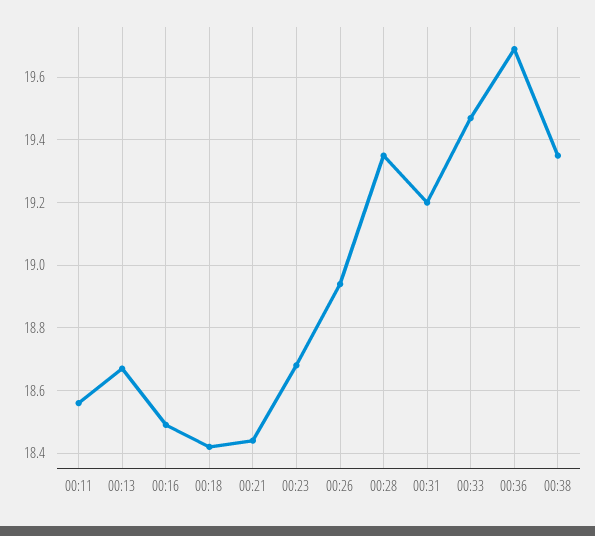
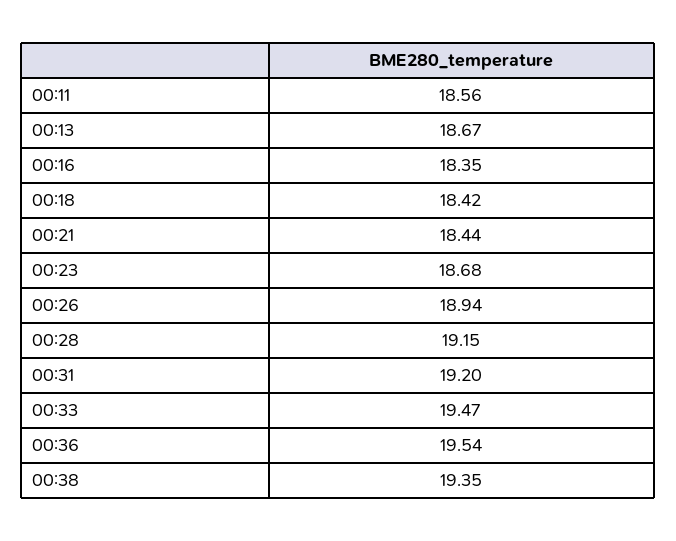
00:16: 18.5 -> 18.35
00:28: 19.35 -> 19.15
00:36: 19.7 -> 19.54

